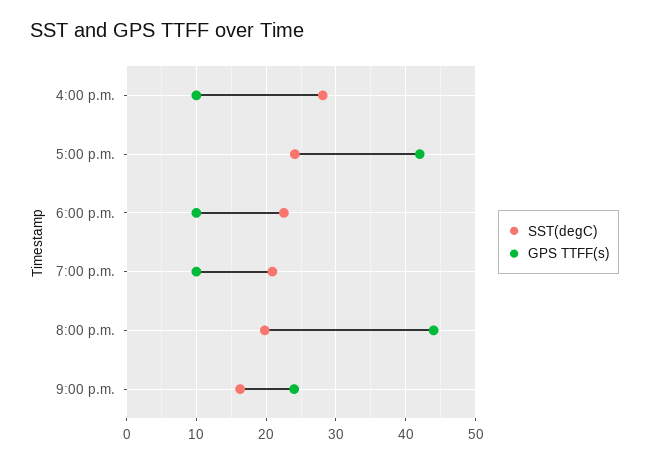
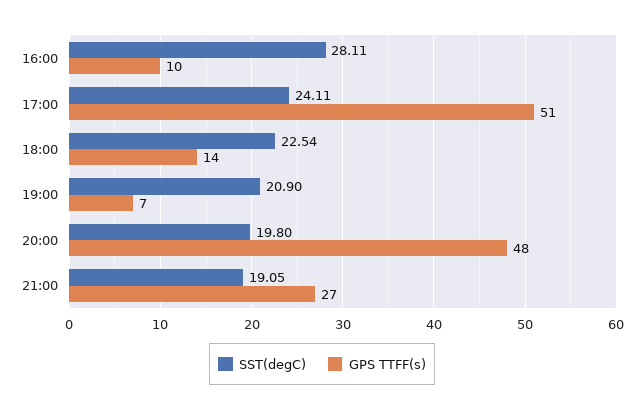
GPS TTFF(s), 5:00 p.m.: 42 -> 51
GPS TTFF(s), 6:00 p.m.: 10 -> 14
GPS TTFF(s), 7:00 p.m.: 10 -> 7
GPS TTFF(s), 8:00 p.m.: 44 -> 48
SST(degC), 9:00 p.m.: 16 -> 19.05
GPS TTFF(s), 9:00 p.m.: 24 -> 27

